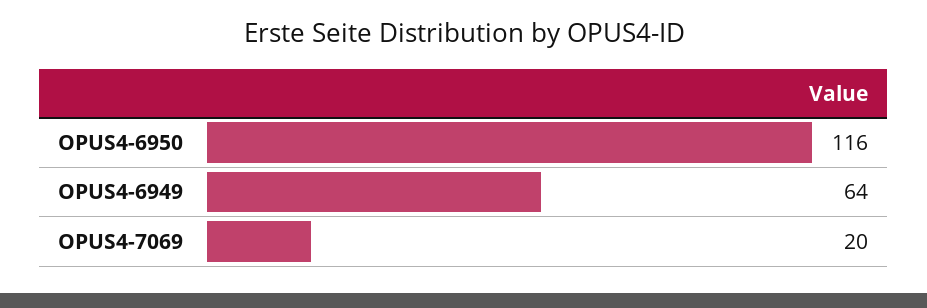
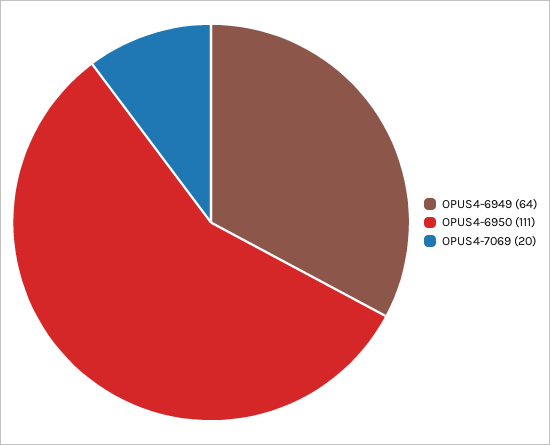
OPUS4-6950: 116 -> 111

